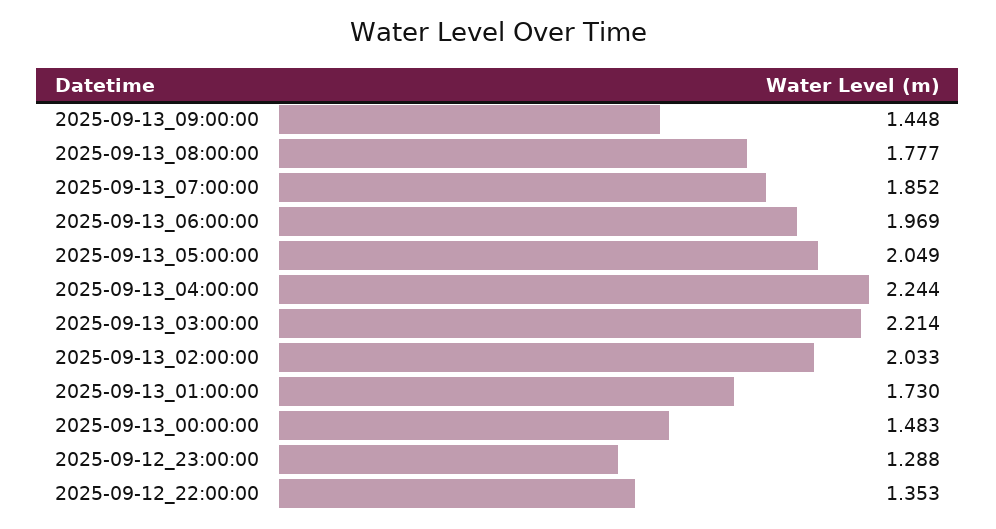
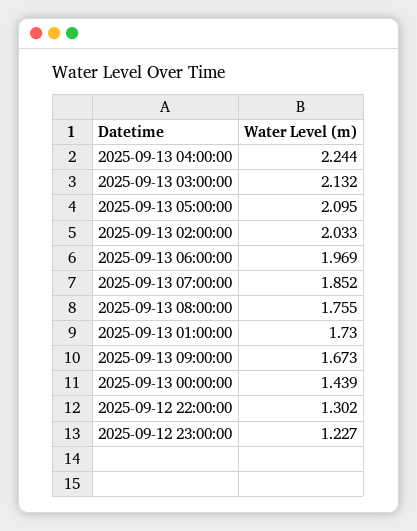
2025-09-13_09:00:00: 1.448 -> 1.673
2025-09-13_08:00:00: 1.777 -> 1.755
2025-09-13_05:00:00: 2.049 -> 2.095
2025-09-13_03:00:00: 2.214 -> 2.132
2025-09-13_00:00:00: 1.483 -> 1.439
2025-09-12_23:00:00: 1.288 -> 1.227
2025-09-12_22:00:00: 1.353 -> 1.302

